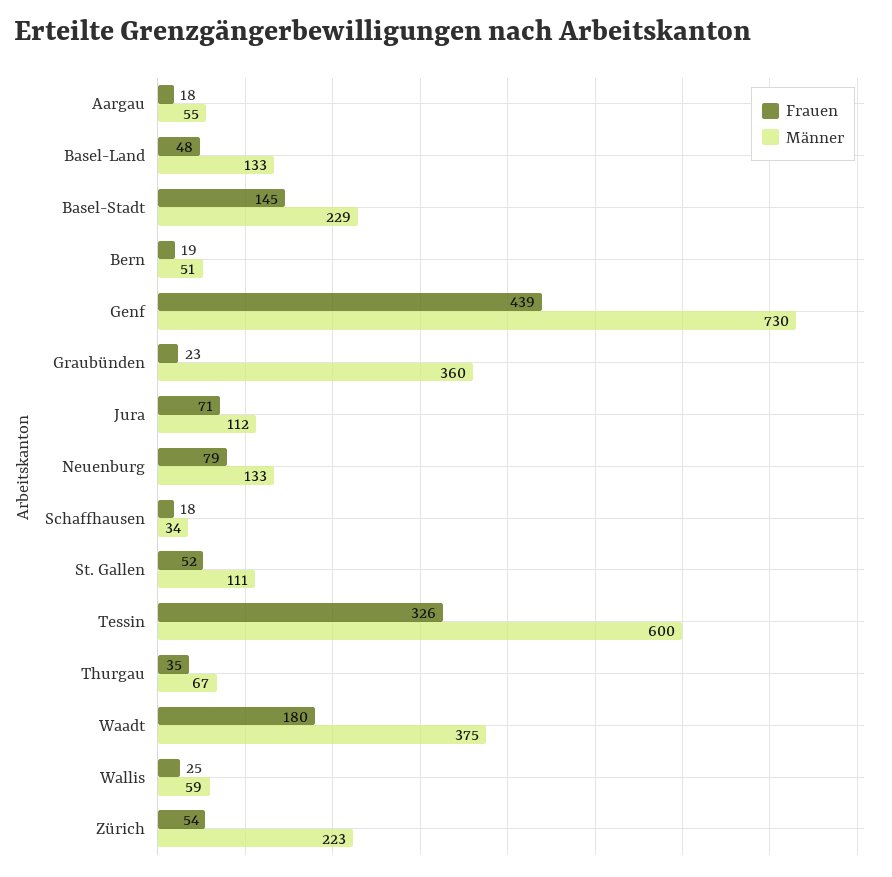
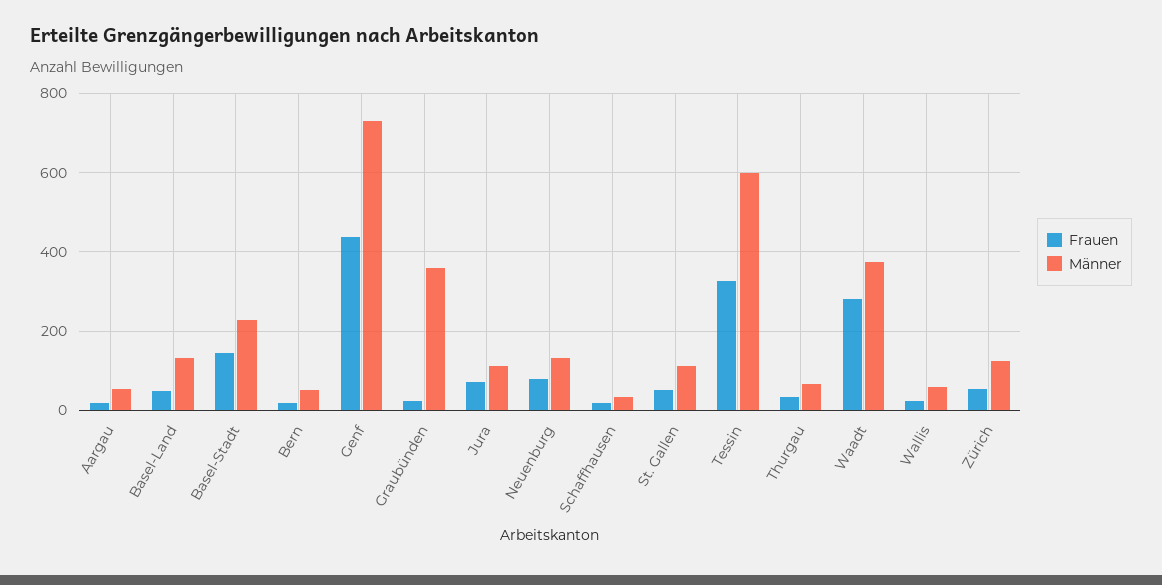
Frauen, Waadt: 180 -> 280
Männer, Zürich: 223 -> 120

